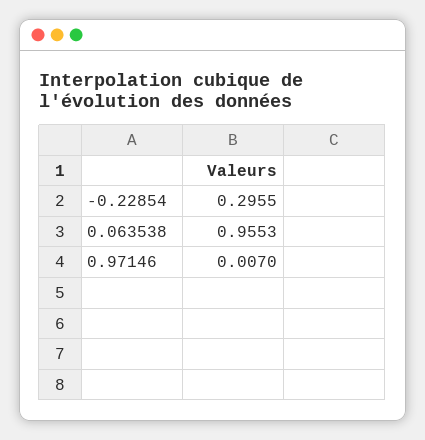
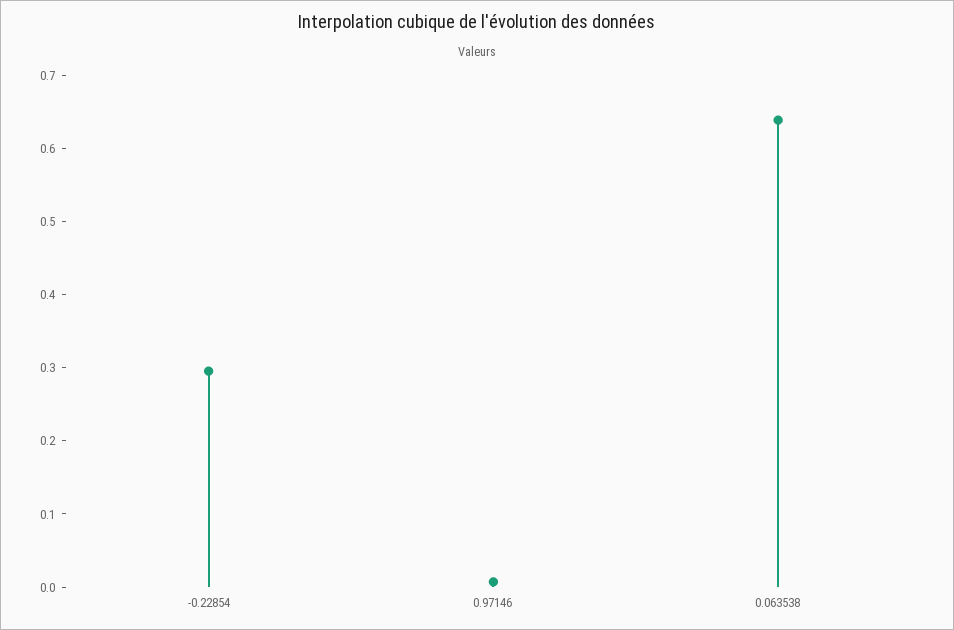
0.063538: 0.9553 -> 0.64

